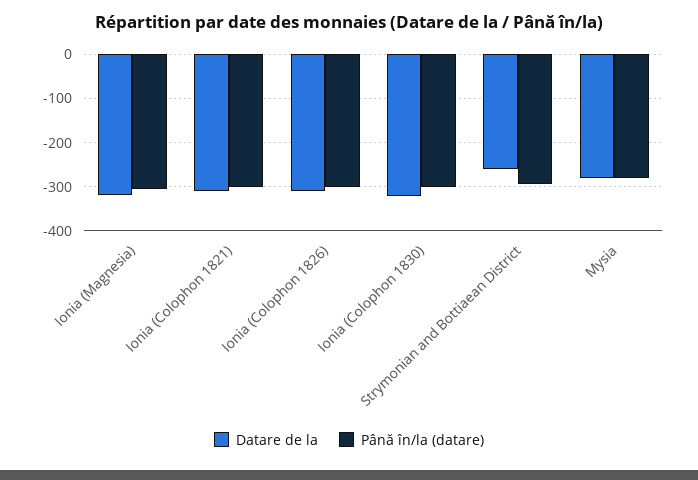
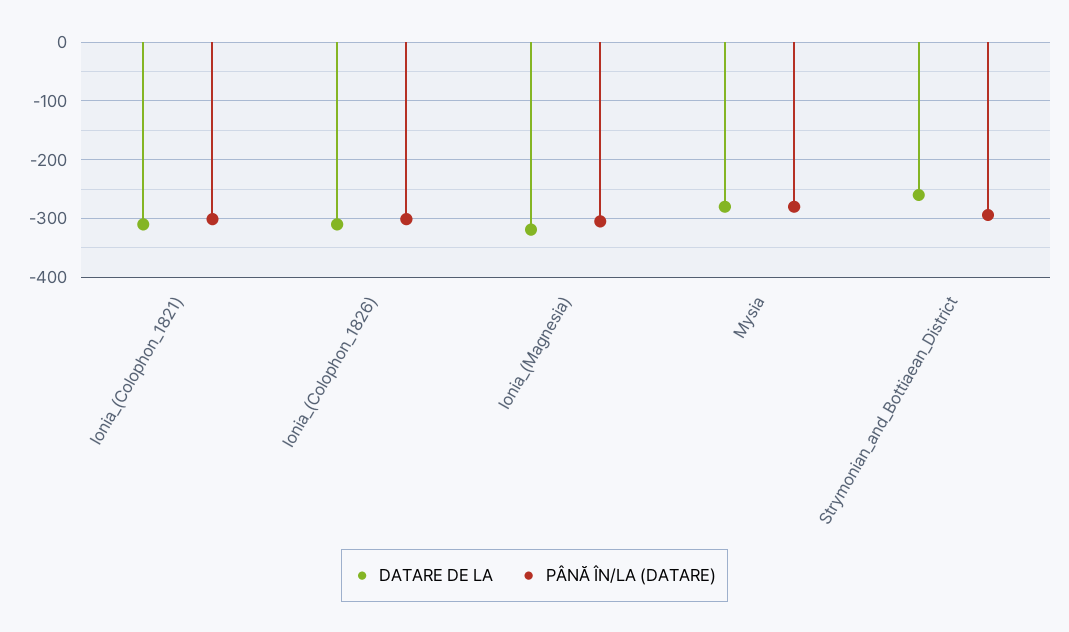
Datare de la, Ionia (Colophon 1830): -320 -> none
Până în/la (datare), Ionia (Colophon 1830): -300 -> none

